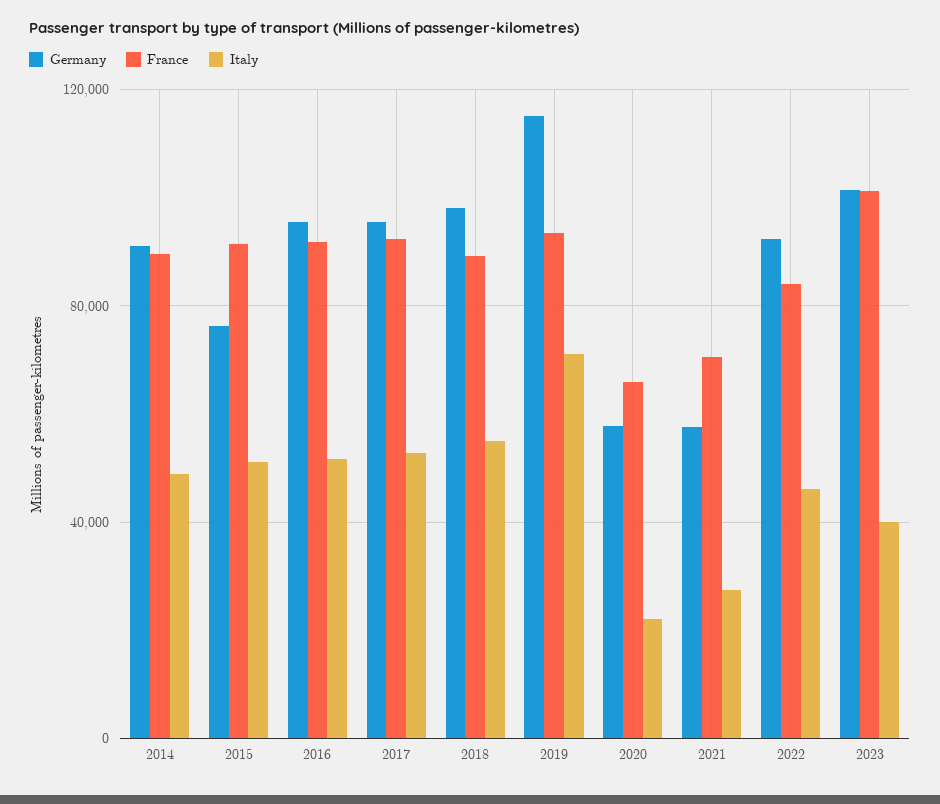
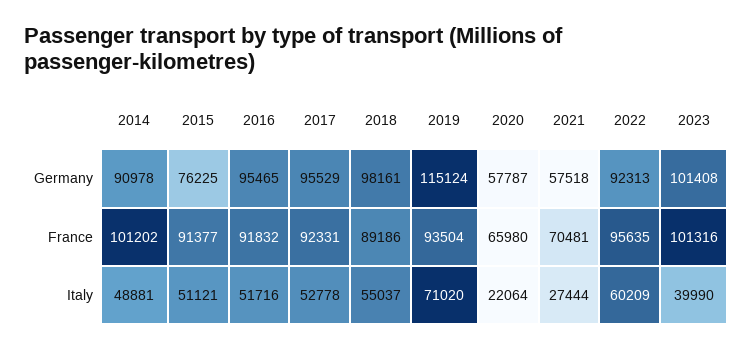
France, 2014: 90000 -> 101202
France, 2022: 85000 -> 95635
Italy, 2022: 45000 -> 60209

